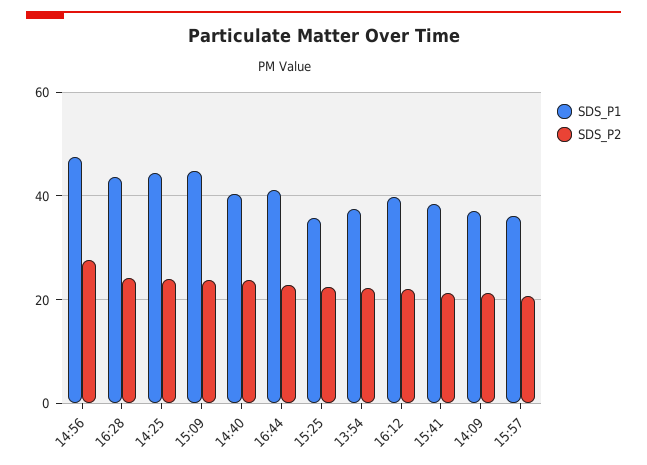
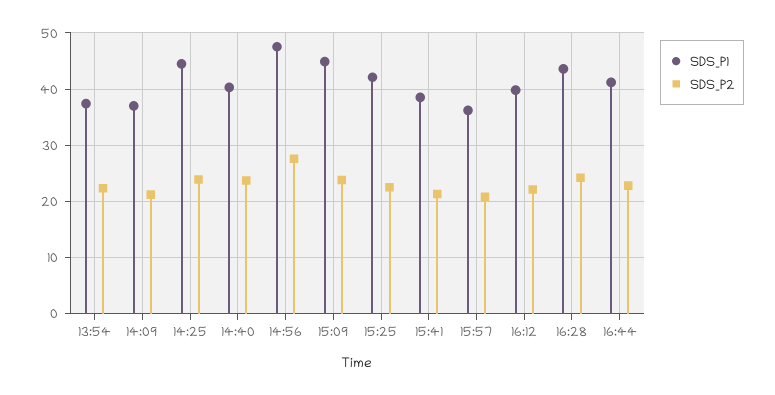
SDS_P1, 15:25: 36 -> 42

